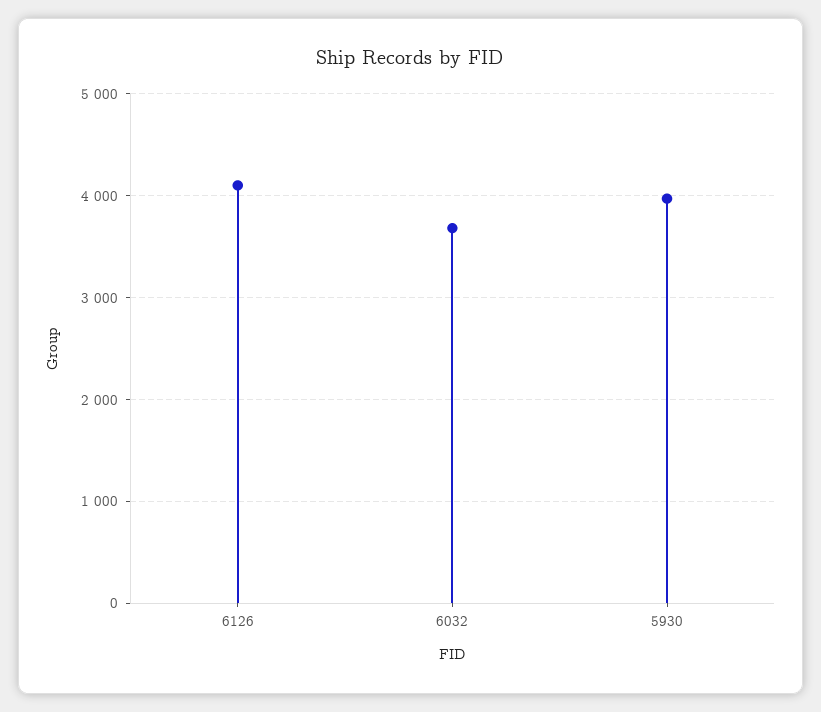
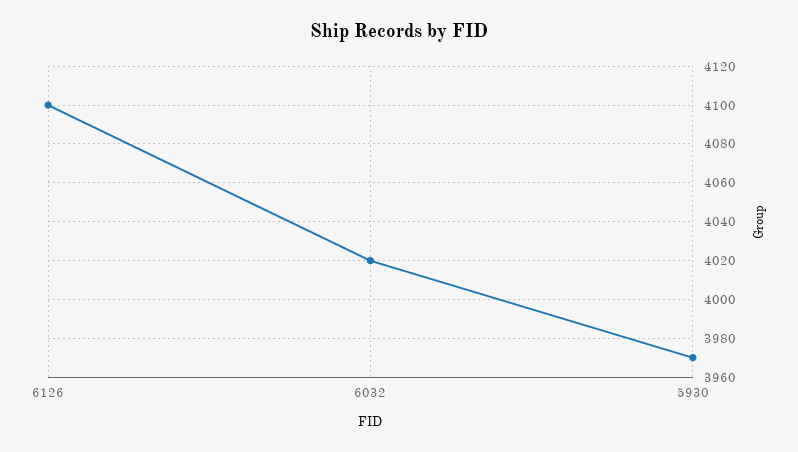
6032: 3700 -> 4020

